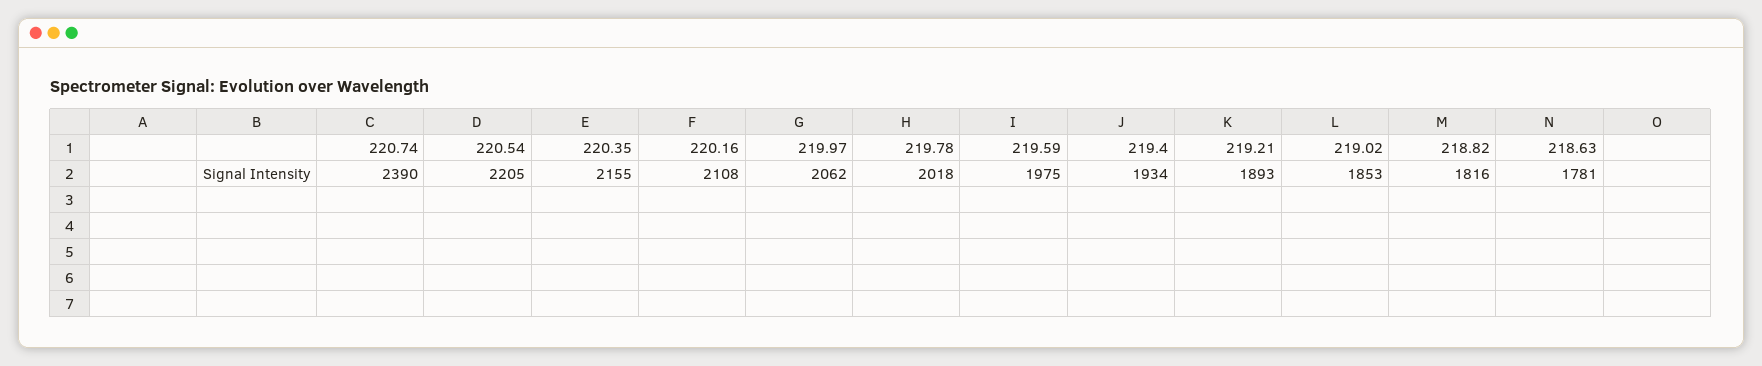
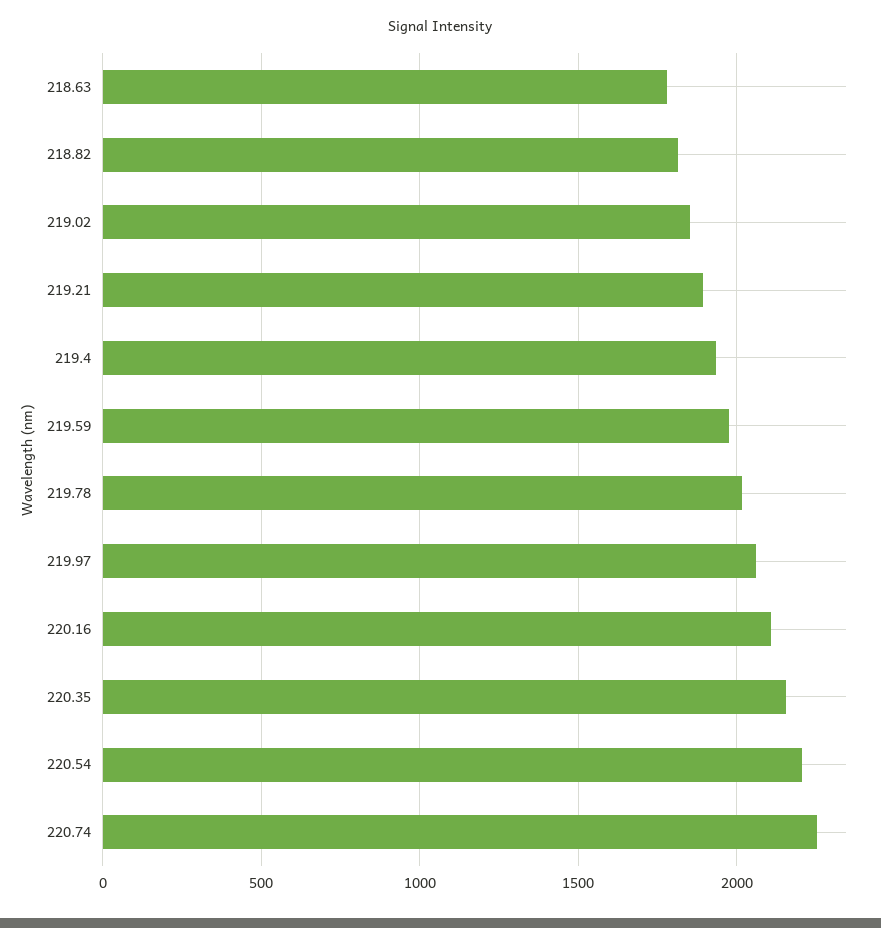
220.74: 2390 -> 2250

